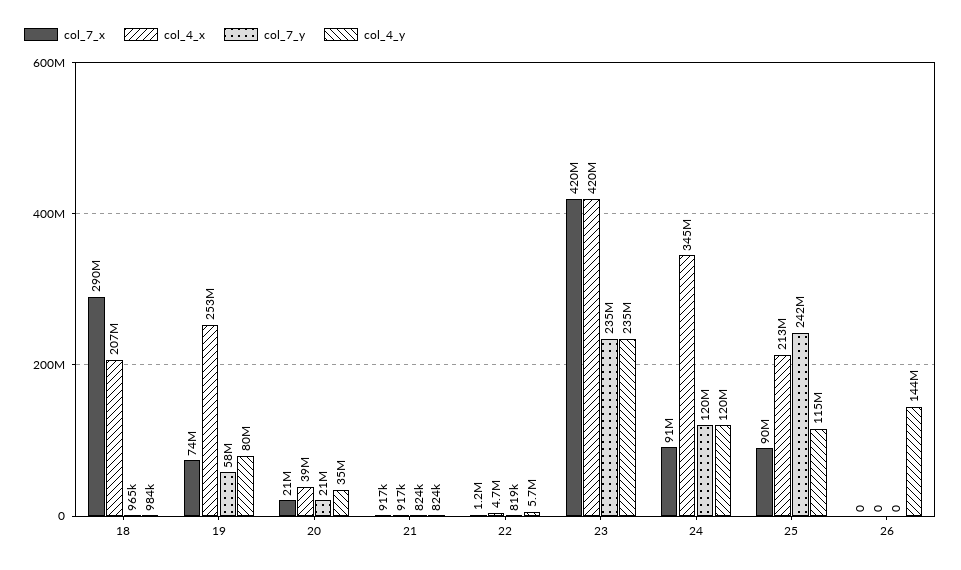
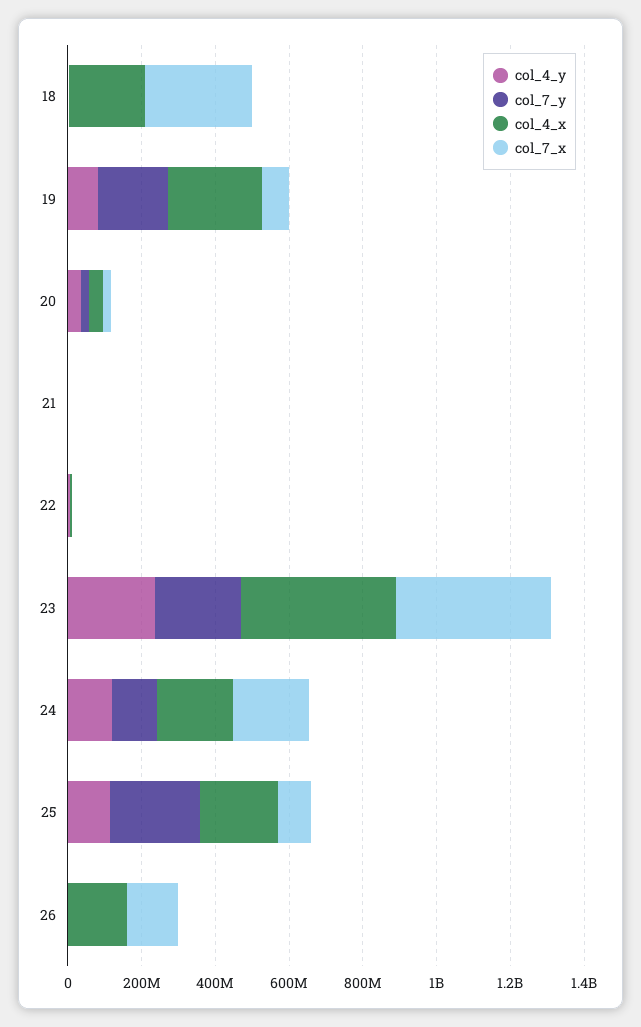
col_7_y, 19: 58000000 -> 200000000
col_7_x, 24: 91000000 -> 200000000
col_4_x, 24: 345000000 -> 200000000
col_7_x, 26: 0 -> 150000000
col_4_x, 26: 0 -> 150000000
col_4_y, 26: 144000000 -> 0

